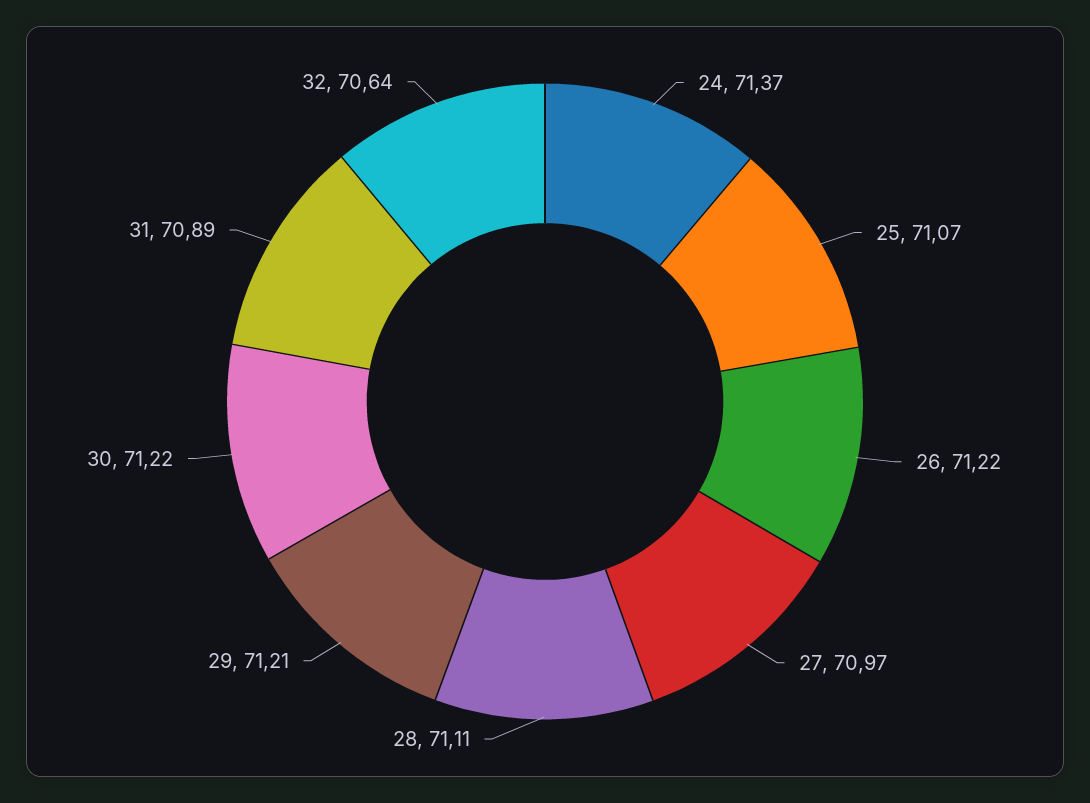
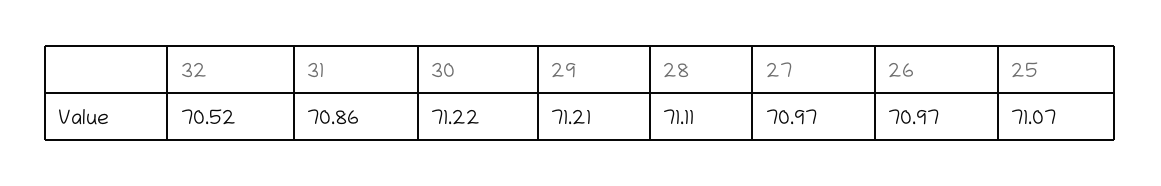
24: 71.37 -> none
26: 71.22 -> 70.97
31: 70.89 -> 70.86
32: 70.64 -> 70.52

